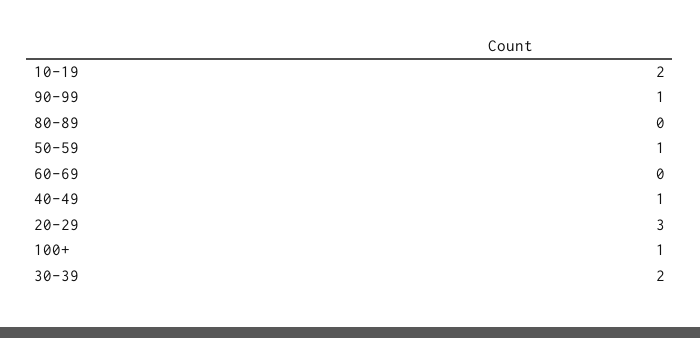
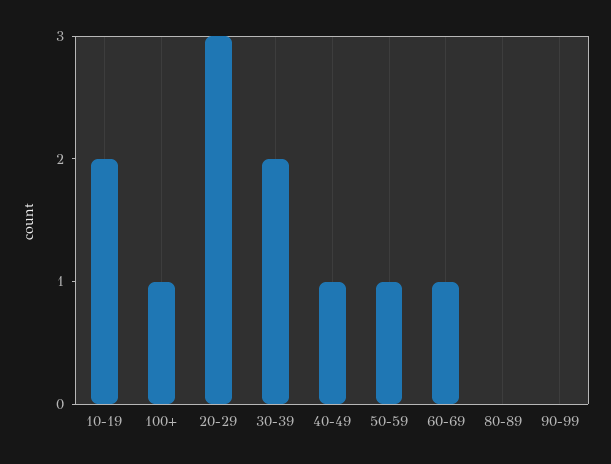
90-99: 1 -> 0
60-69: 0 -> 1

